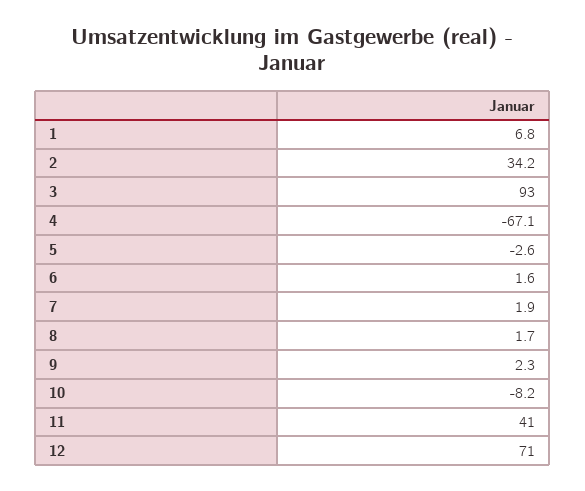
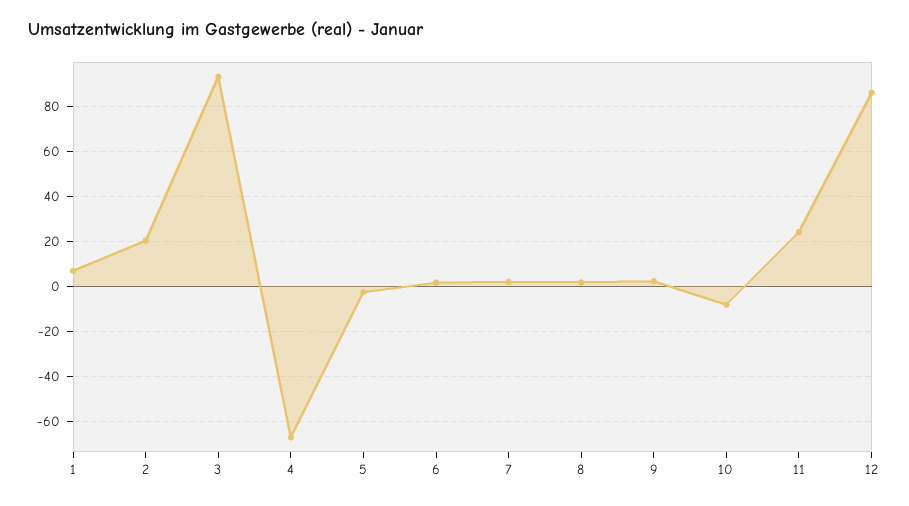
2: 34.2 -> 20
11: 41 -> 25
12: 71 -> 85

